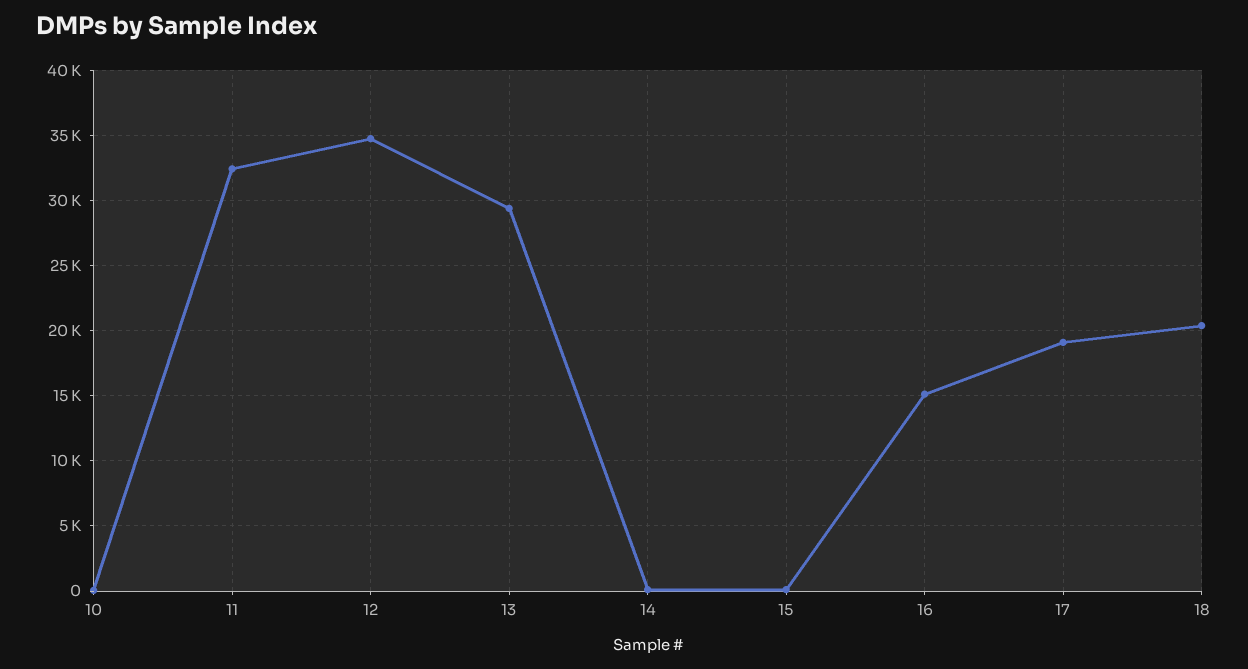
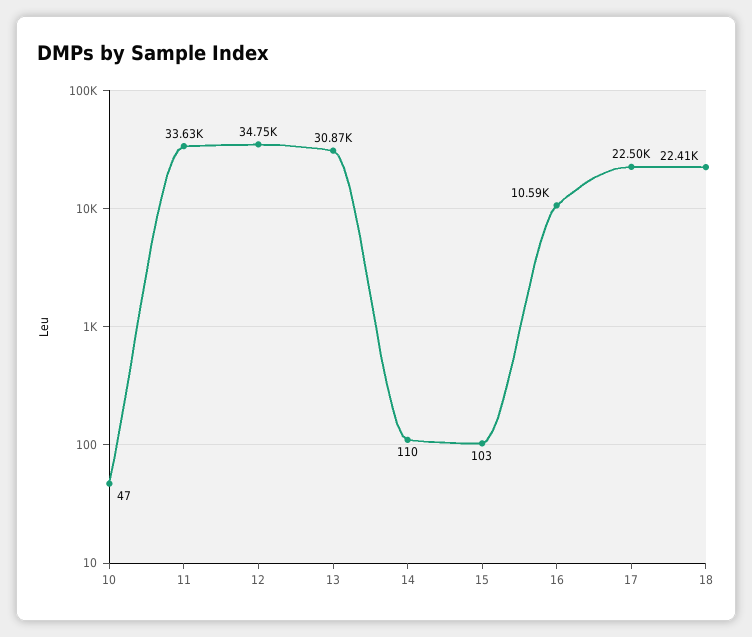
11: 32500 -> 33630
13: 29500 -> 30870
16: 15000 -> 10590
17: 19000 -> 22500
18: 20500 -> 22410

